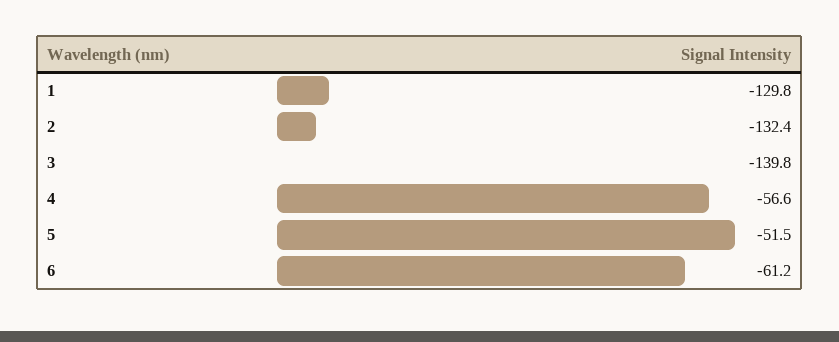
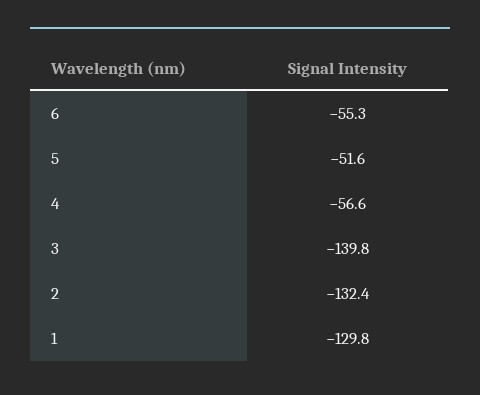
5: -51.5 -> -51.6
6: -61.2 -> -55.3

